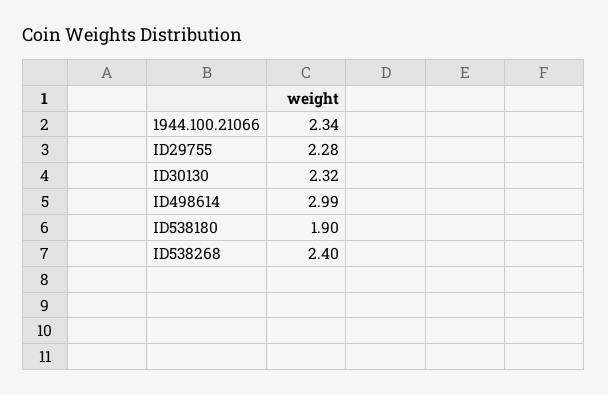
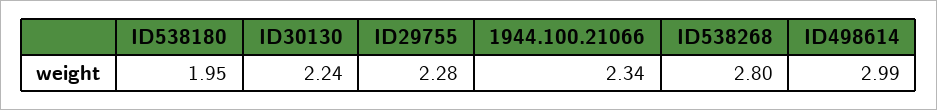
ID30130: 2.32 -> 2.24
ID538180: 1.9 -> 1.95
ID538268: 2.4 -> 2.8

